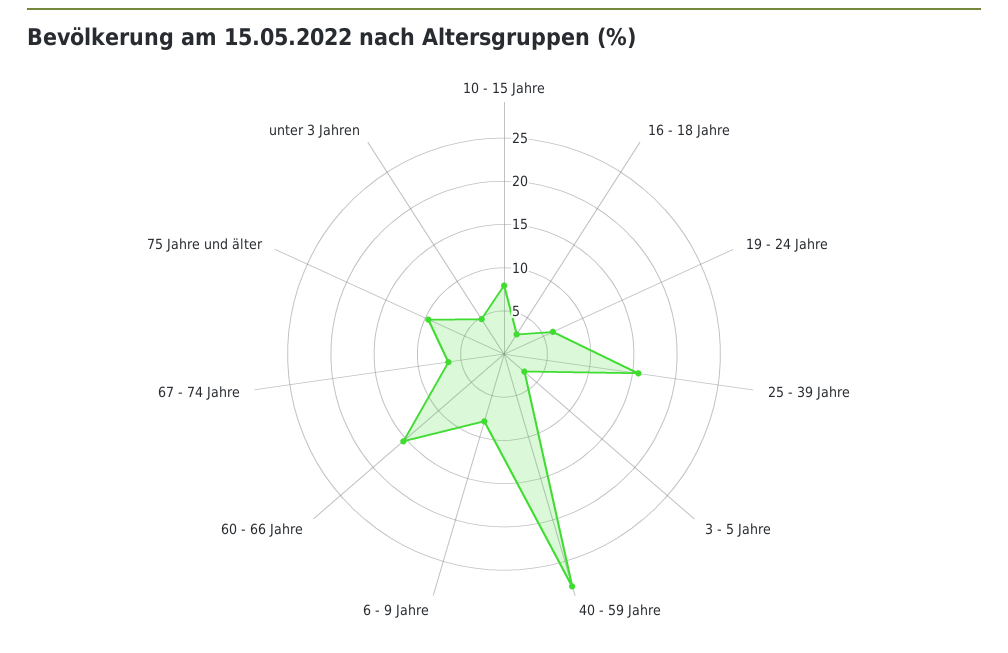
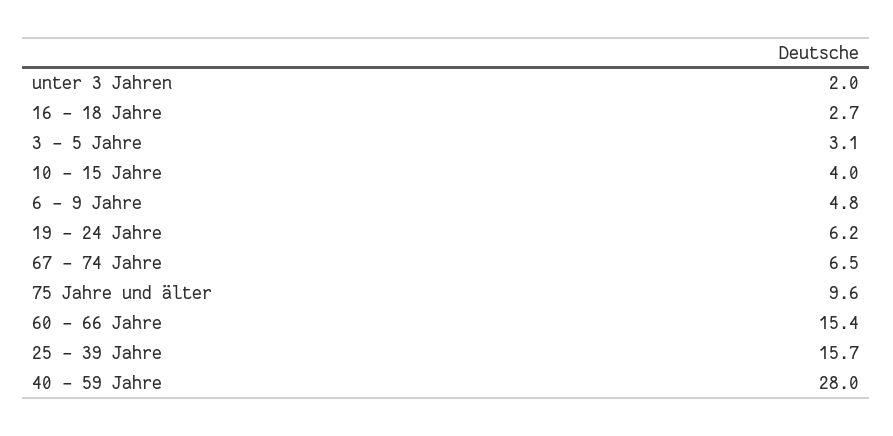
10 - 15 Jahre: 8 -> 4
6 - 9 Jahre: 8 -> 4.8
unter 3 Jahren: 5 -> 2

